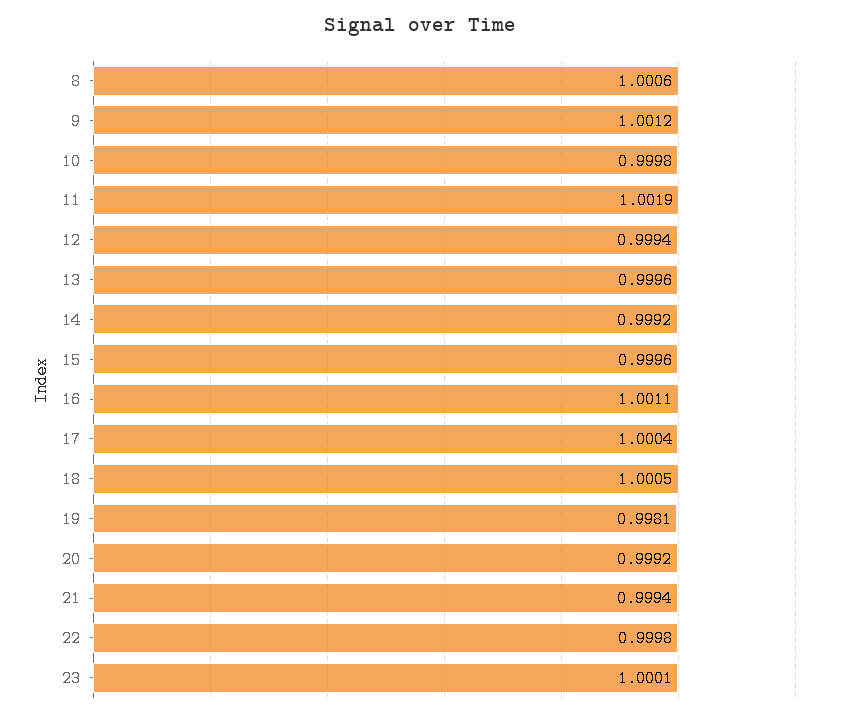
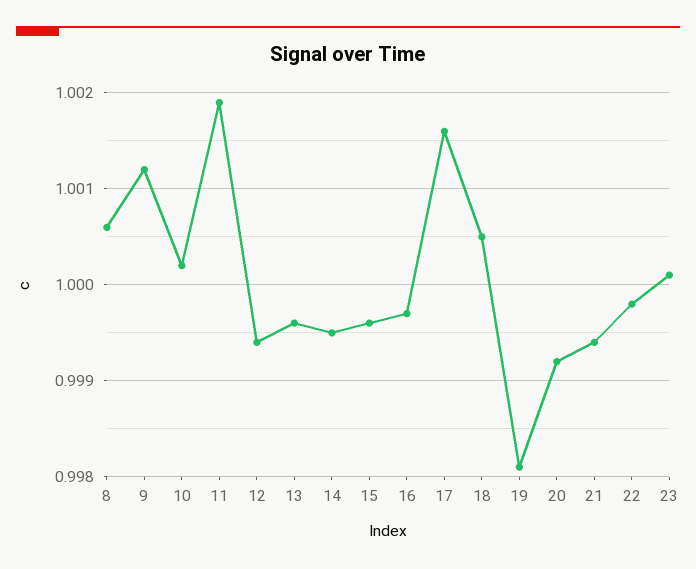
10: 0.9998 -> 1.0002
14: 0.9992 -> 0.9995
16: 1.0011 -> 0.9997
17: 1.0004 -> 1.0016

